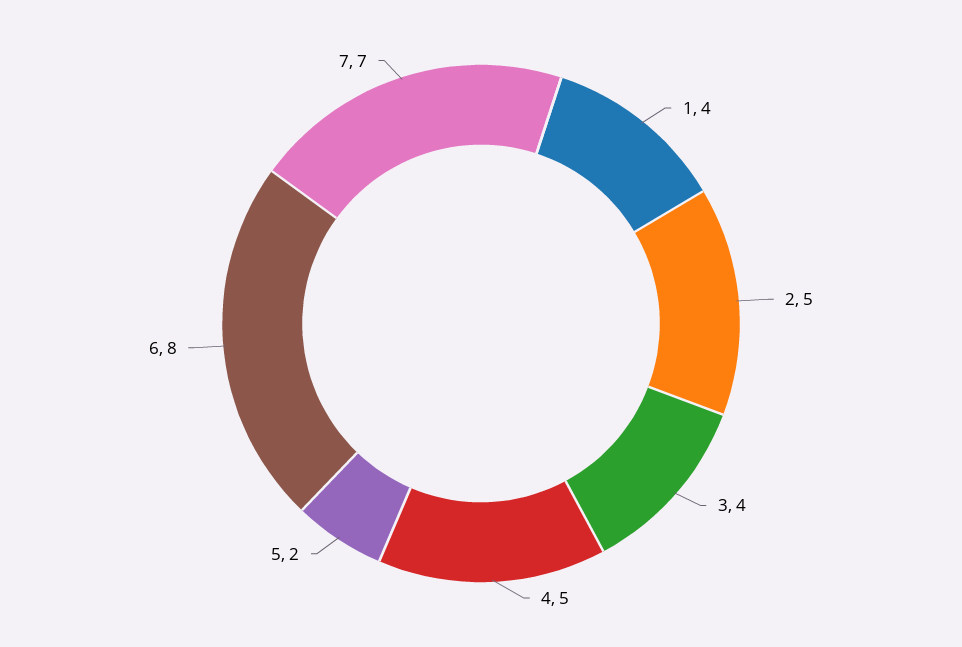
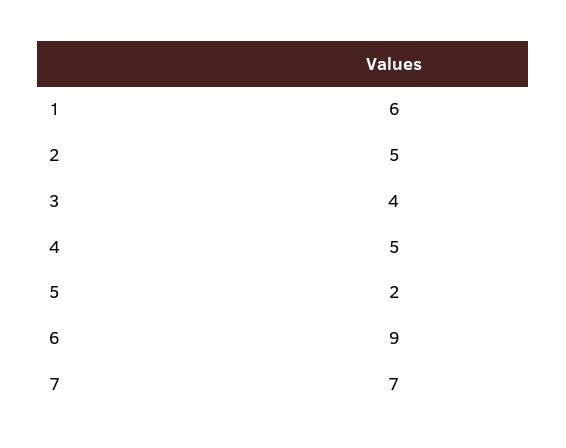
1: 4 -> 6
6: 8 -> 9

